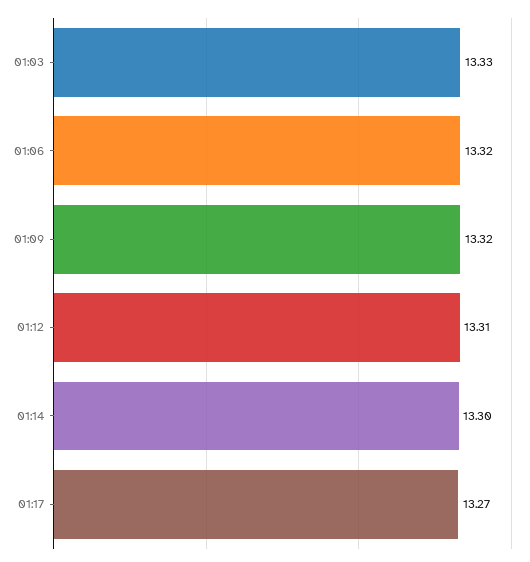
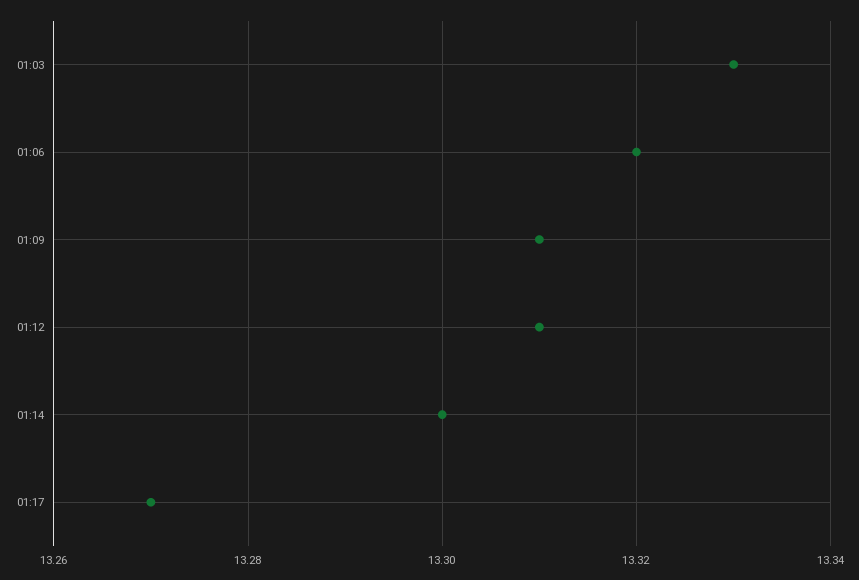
01:09: 13.32 -> 13.31

